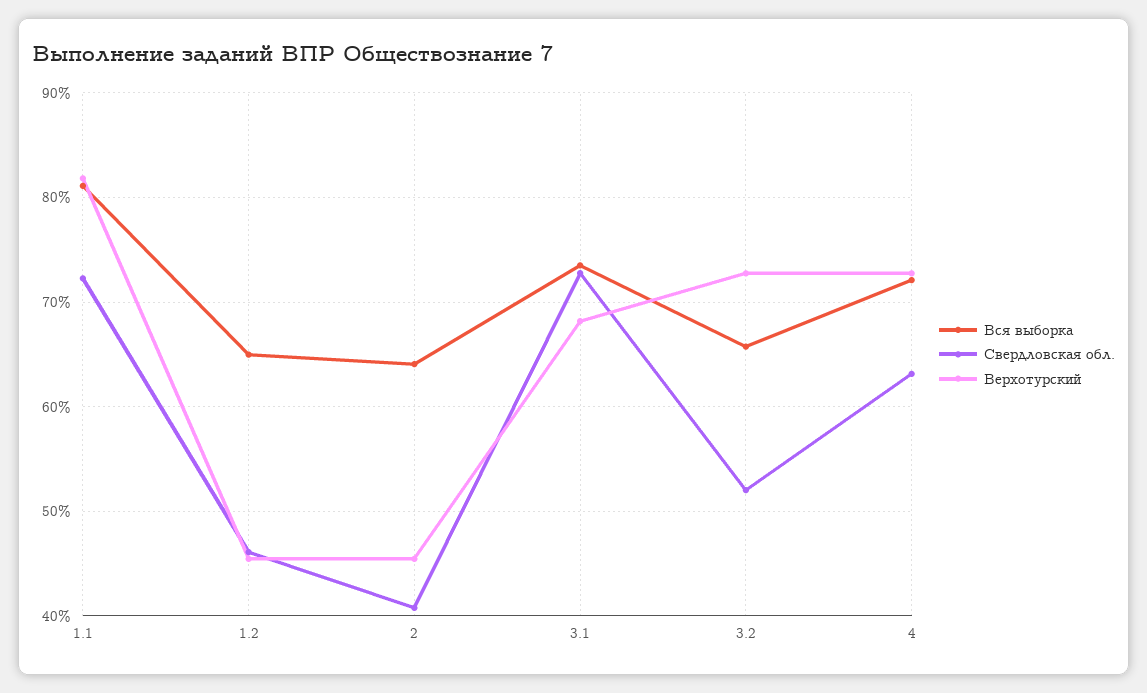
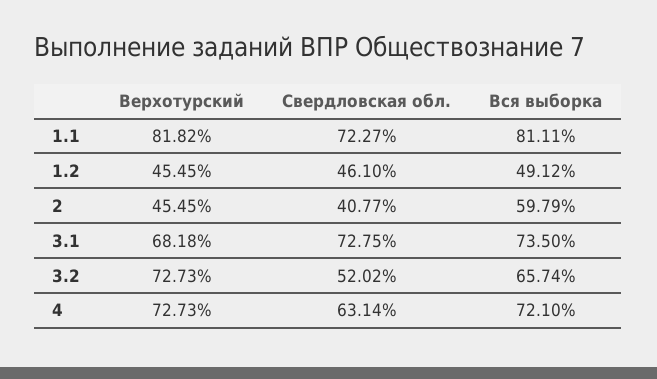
Вся выборка, 1.2: 65 -> 49.12
Вся выборка, 2: 64 -> 59.79

